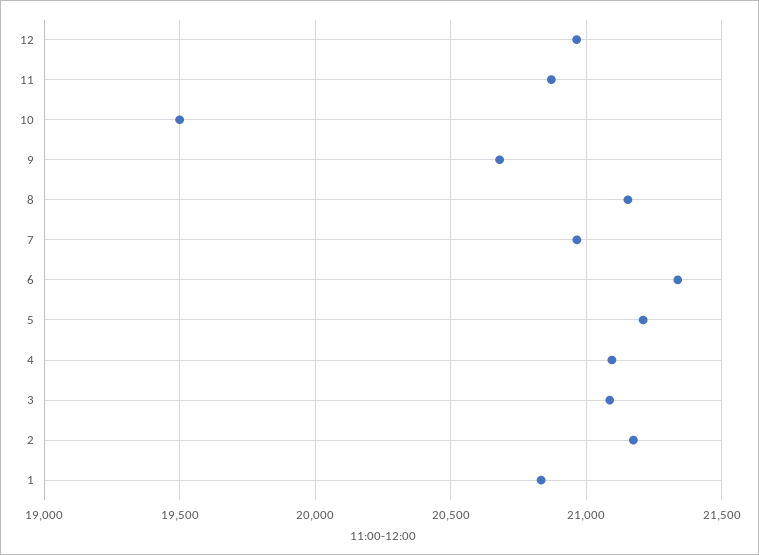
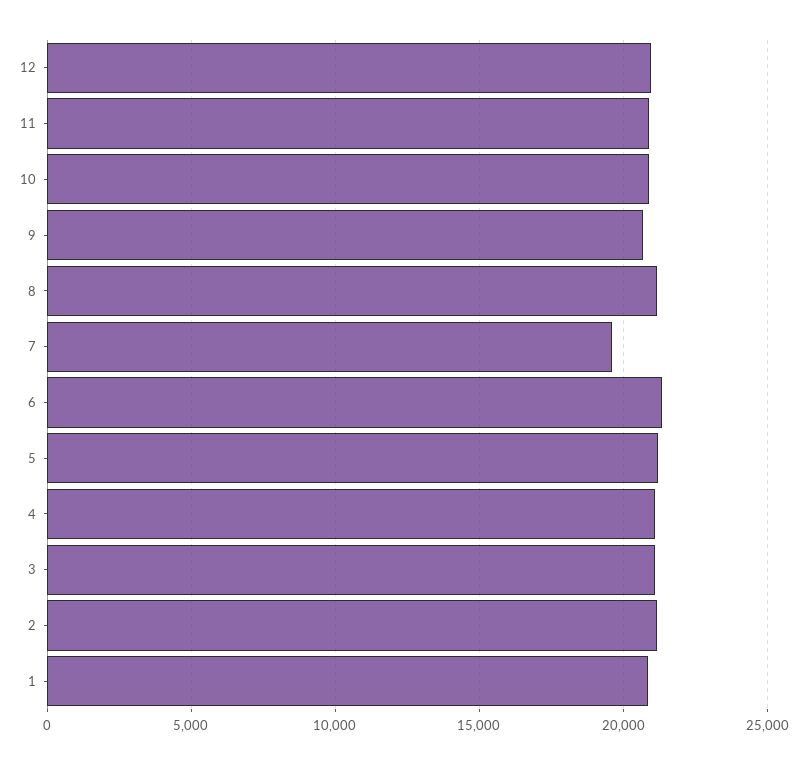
10: 19500 -> 21000
7: 20950 -> 19500

